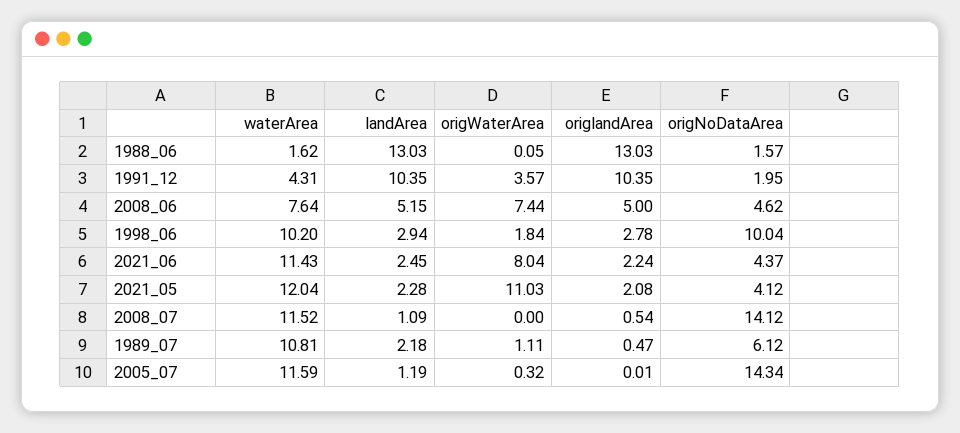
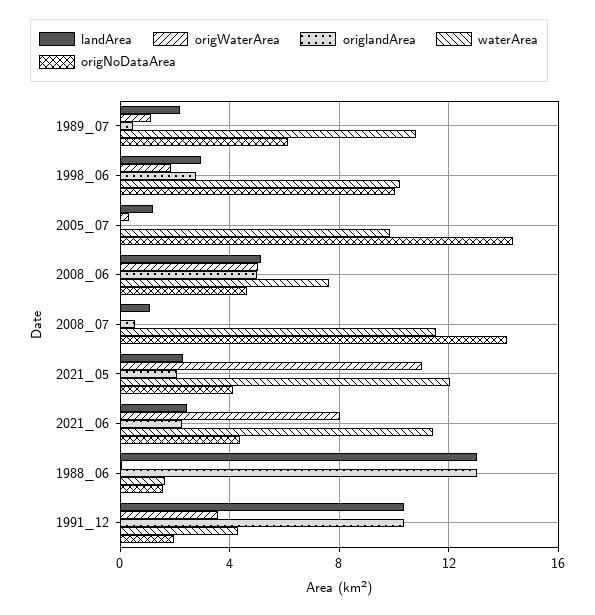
origWaterArea, 2008_06: 7.44 -> 5
waterArea, 2005_07: 11.59 -> 10

